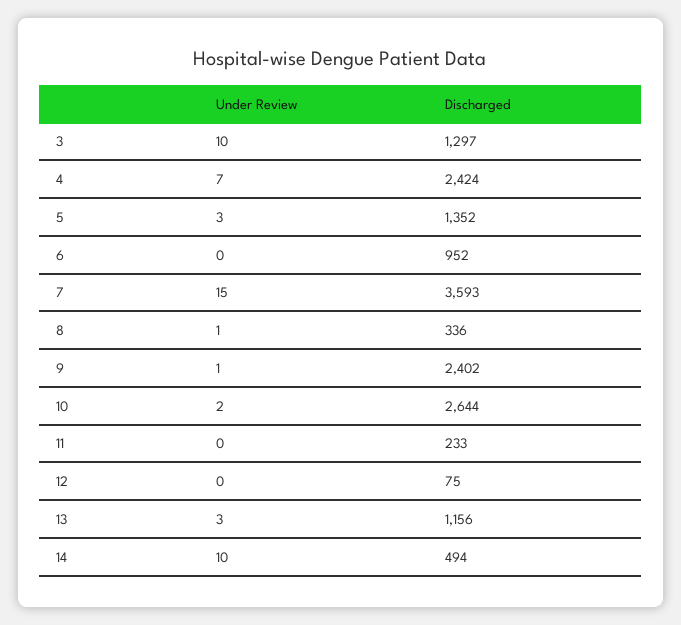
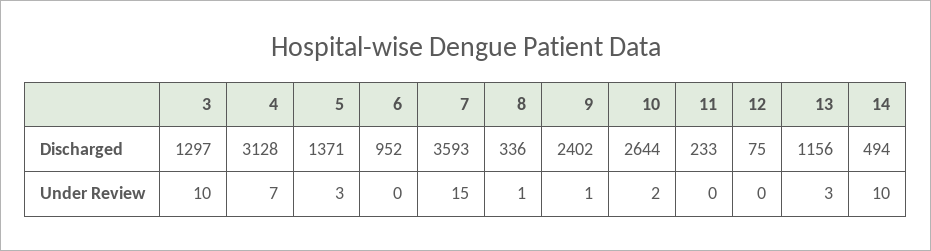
Discharged, 4: 2424 -> 3128
Discharged, 5: 1352 -> 1371

